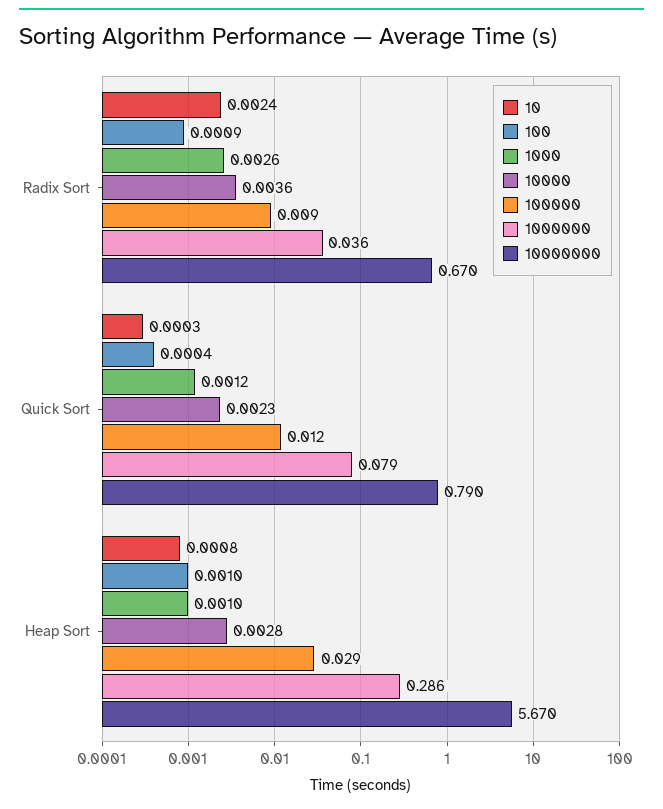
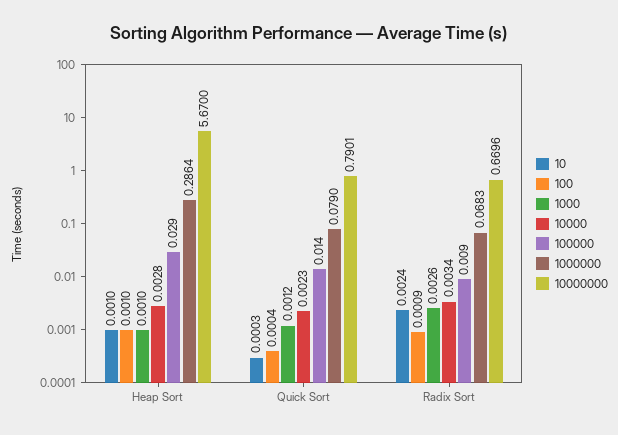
10000, Radix Sort: 0.0036 -> 0.0034
1000000, Radix Sort: 0.036 -> 0.0683
100000, Quick Sort: 0.012 -> 0.014
10, Heap Sort: 0.0008 -> 0.001

